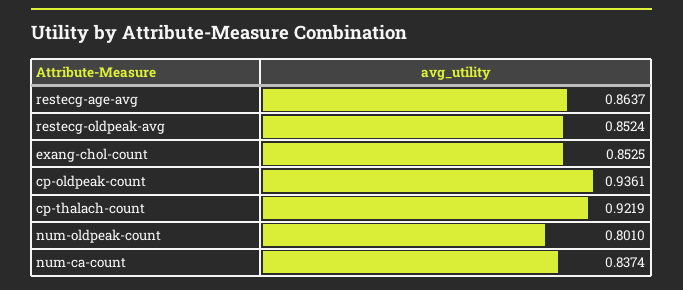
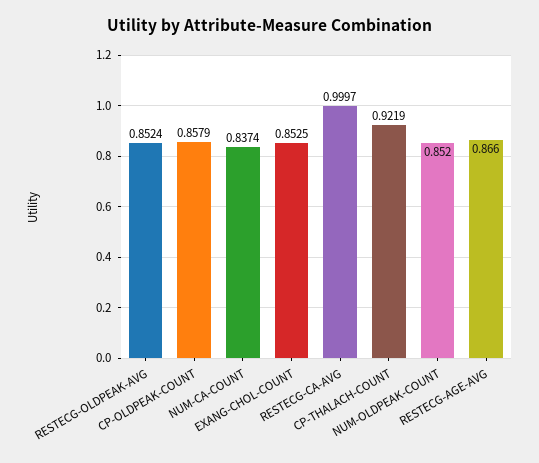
restecg-age-avg: 0.8637 -> 0.866
cp-oldpeak-count: 0.9361 -> 0.8579
num-oldpeak-count: 0.801 -> 0.852
RESTECG-CA-AVG: none -> 0.9997

